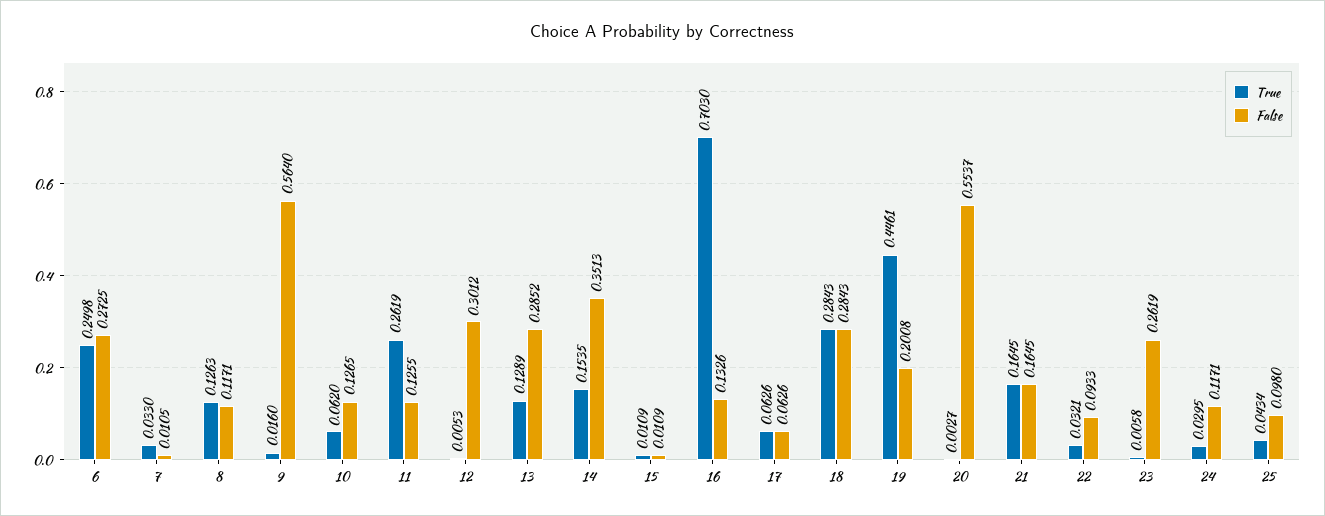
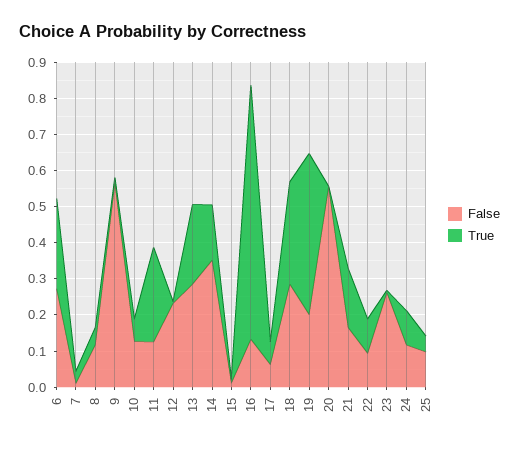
True, 8: 0.1263 -> 0.05
False, 12: 0.3012 -> 0.225
True, 13: 0.1289 -> 0.225
True, 22: 0.0321 -> 0.1
True, 24: 0.0295 -> 0.1

